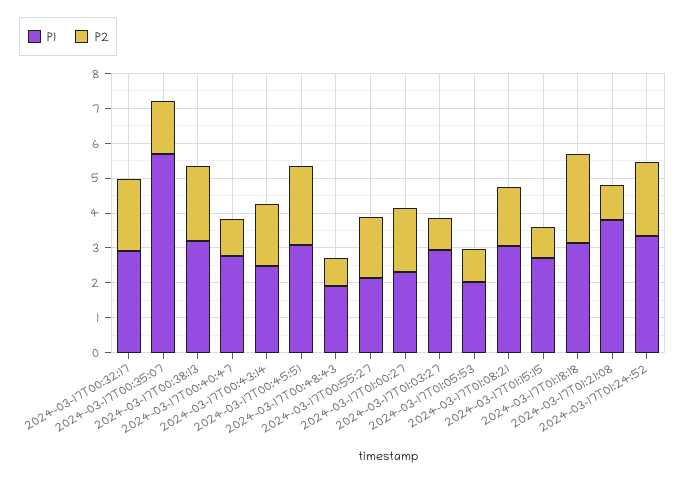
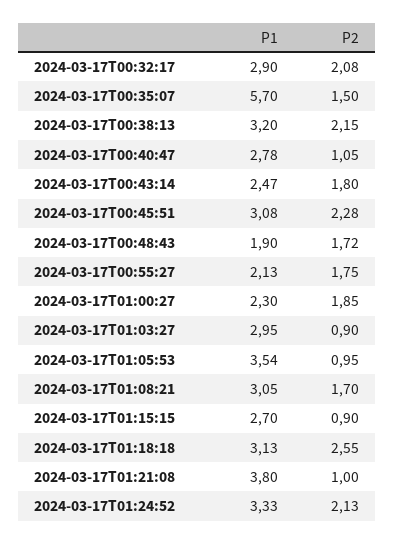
P2, 2024-03-17T00:48:43: 0.75 -> 1.72
P1, 2024-03-17T01:05:53: 2 -> 3.54

